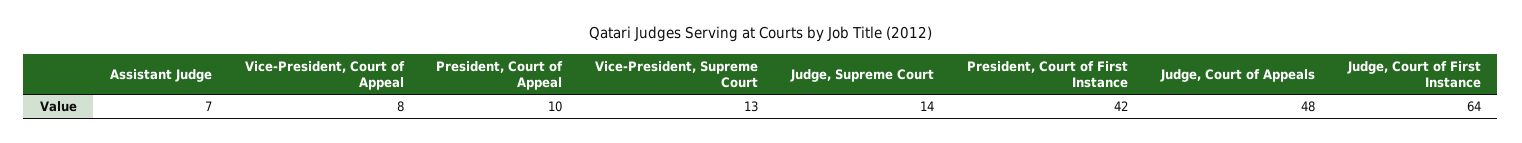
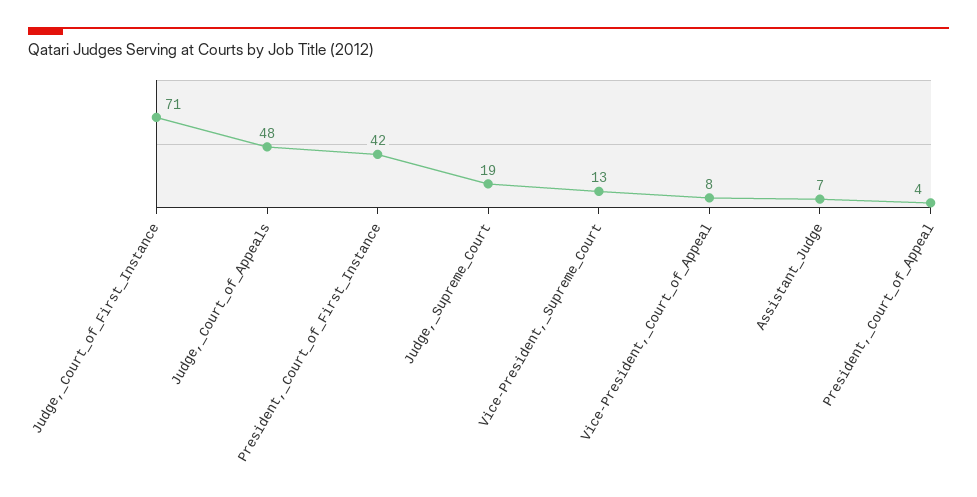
President, Court of Appeal: 10 -> 4
Judge, Supreme Court: 14 -> 19
Judge, Court of First Instance: 64 -> 71

